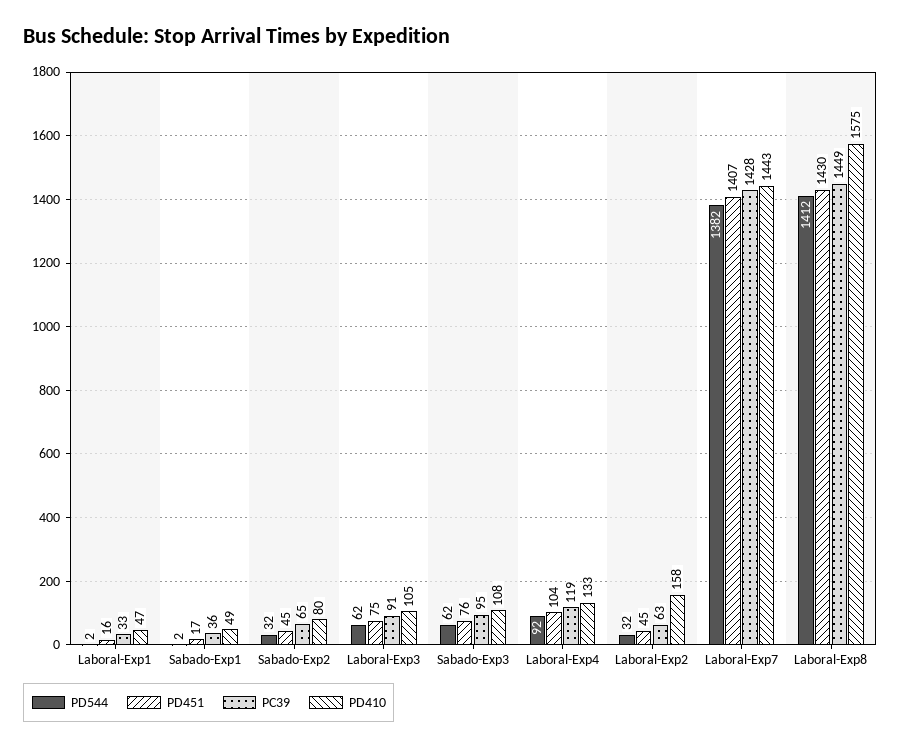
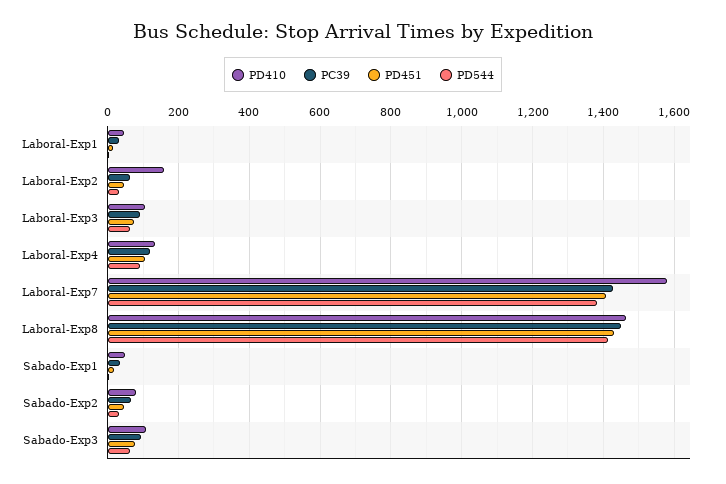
PD410, Laboral-Exp7: 1443 -> 1580
PD410, Laboral-Exp8: 1575 -> 1460

